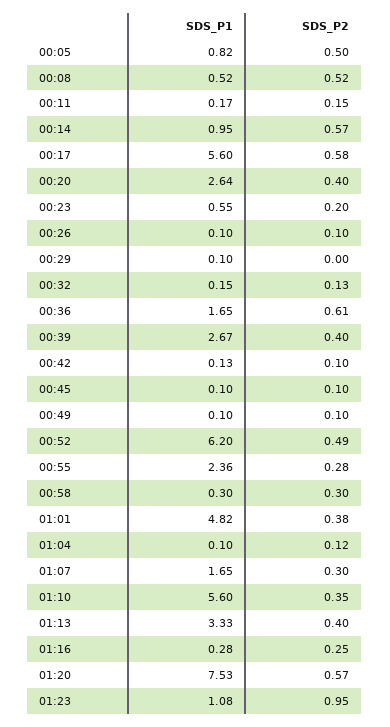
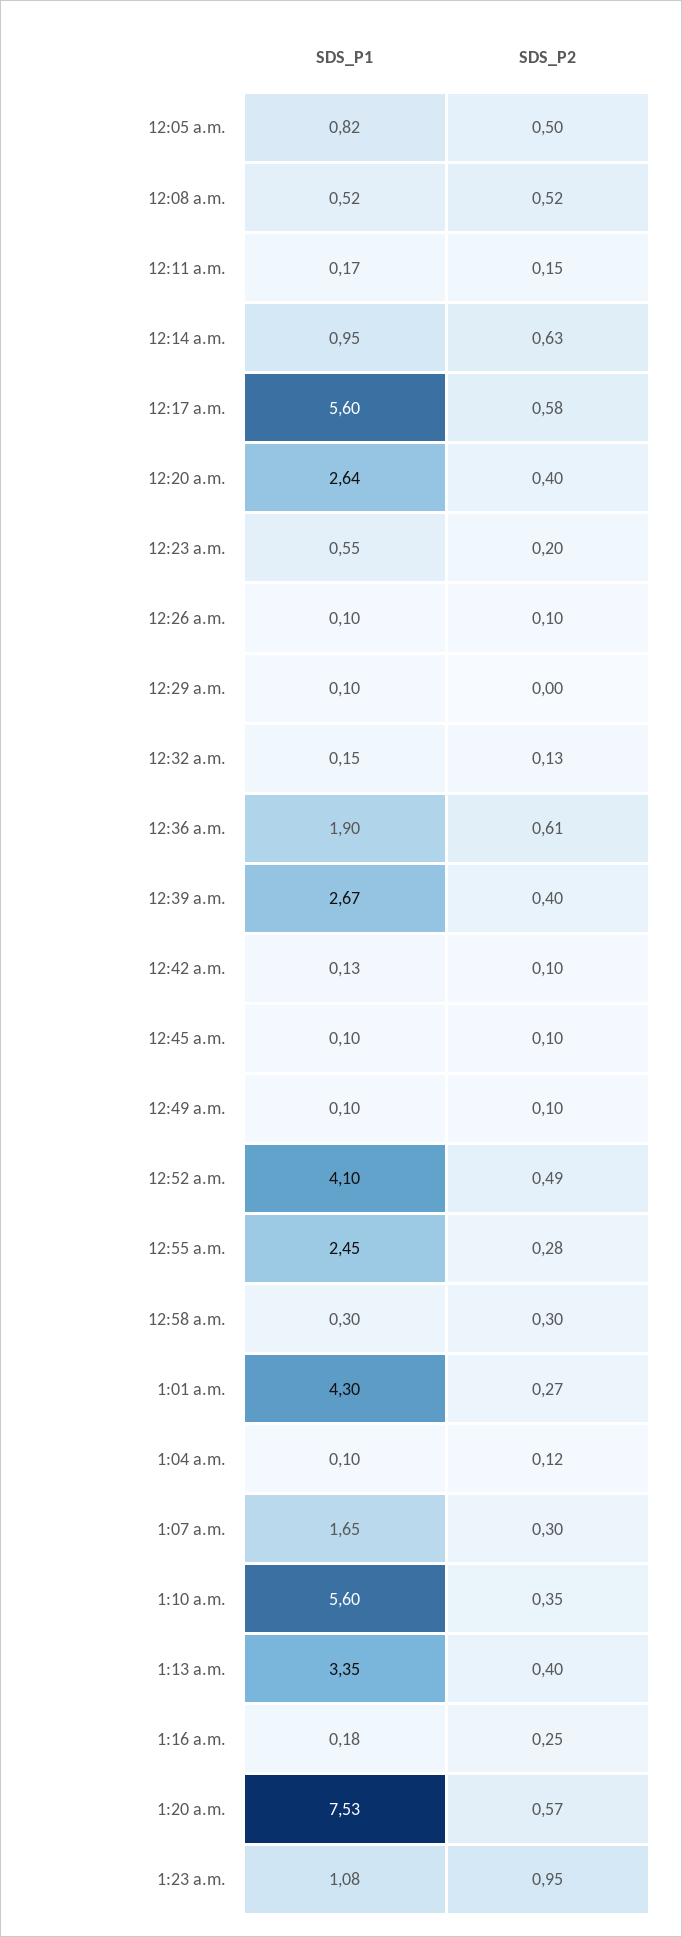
SDS_P2, 00:14: 0.57 -> 0.63
SDS_P1, 00:36: 1.65 -> 1.9
SDS_P1, 00:52: 6.2 -> 4.1
SDS_P1, 00:55: 2.36 -> 2.45
SDS_P1, 01:01: 4.82 -> 4.3
SDS_P2, 01:01: 0.38 -> 0.27
SDS_P1, 01:13: 3.33 -> 3.35
SDS_P1, 01:16: 0.28 -> 0.18

